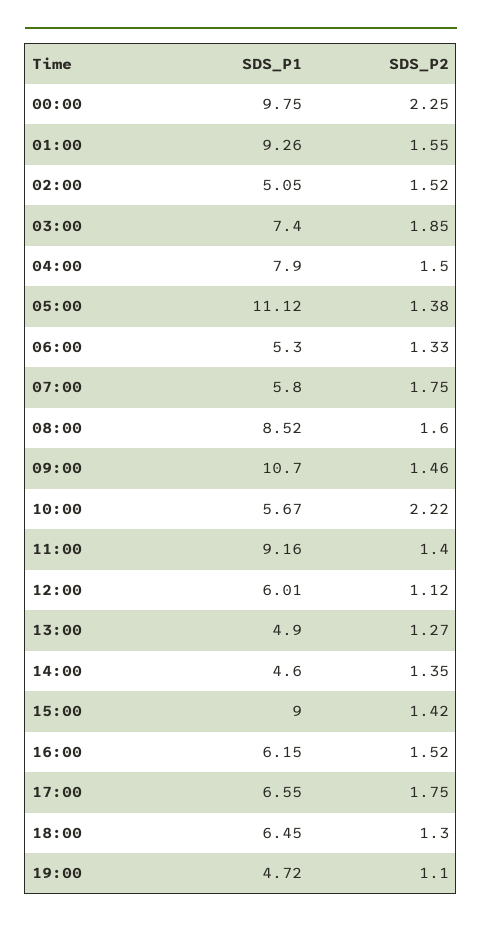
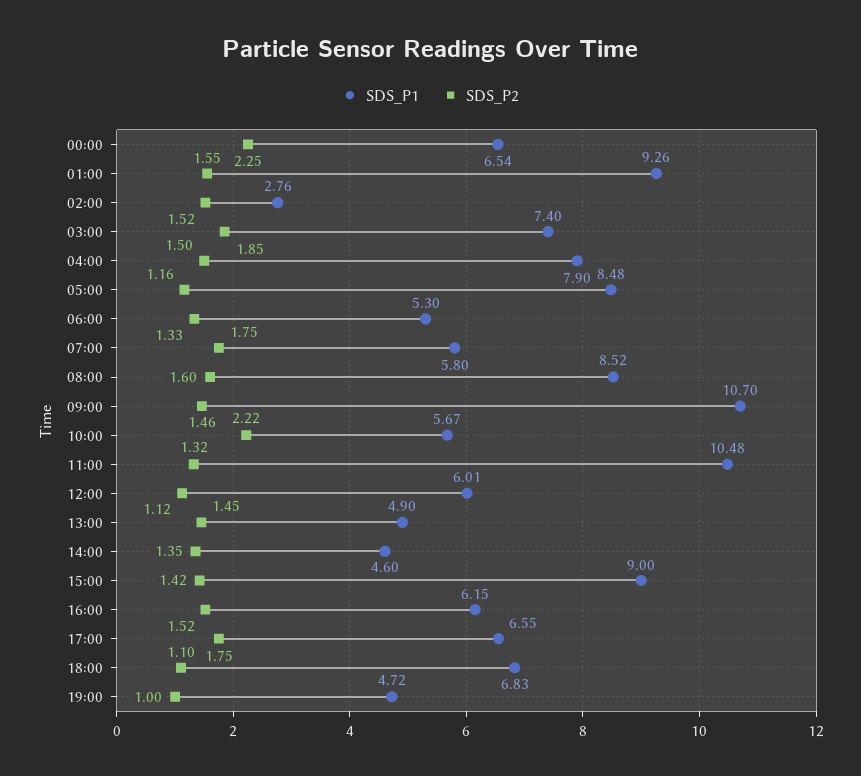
SDS_P1, 00:00: 9.75 -> 6.54
SDS_P1, 02:00: 5.05 -> 2.76
SDS_P1, 05:00: 11.12 -> 8.48
SDS_P2, 05:00: 1.38 -> 1.16
SDS_P1, 11:00: 9.16 -> 10.48
SDS_P2, 11:00: 1.4 -> 1.32
SDS_P2, 13:00: 1.27 -> 1.45
SDS_P1, 18:00: 6.45 -> 6.83
SDS_P2, 18:00: 1.3 -> 1.1
SDS_P2, 19:00: 1.1 -> 1

